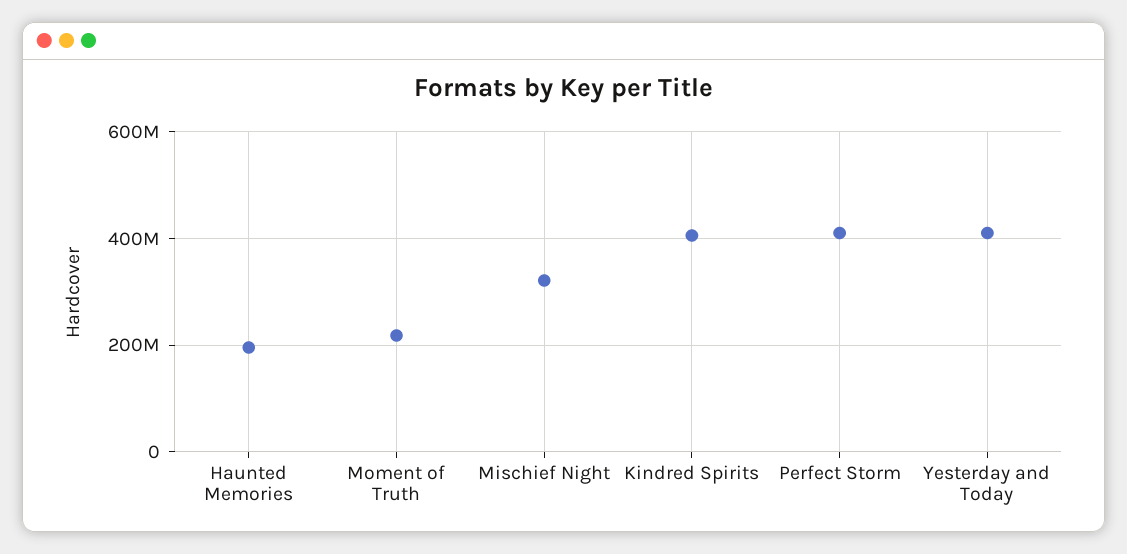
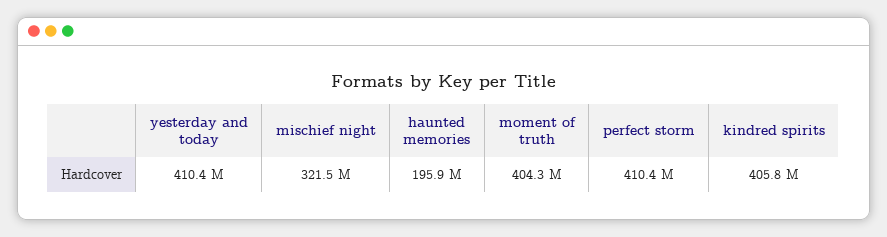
Moment of Truth: 220000000 -> 404300000

